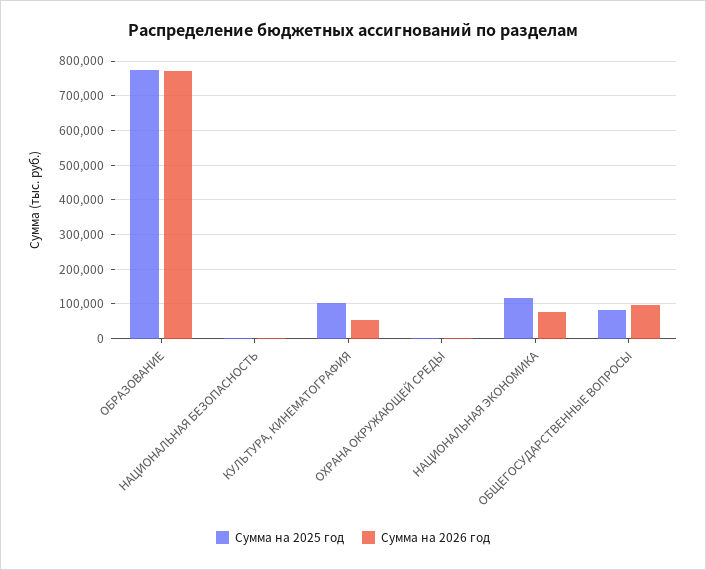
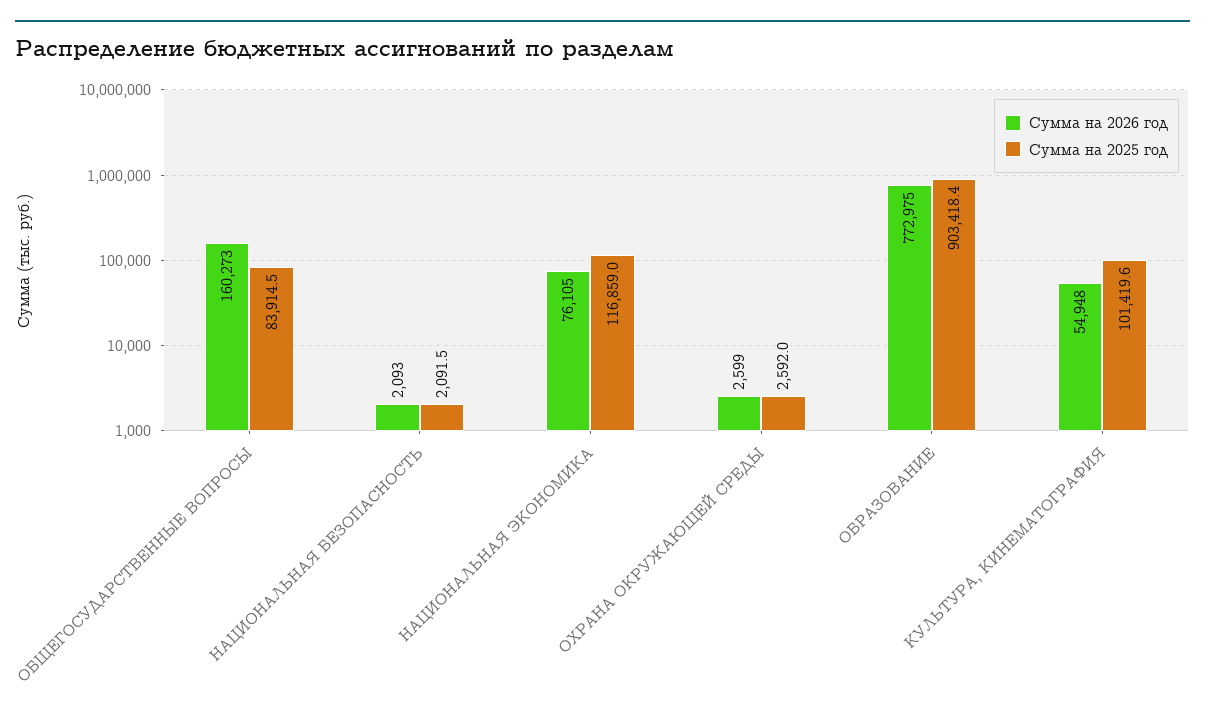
Сумма на 2025 год, ОБРАЗОВАНИЕ: 780000 -> 903418.4
Сумма на 2026 год, ОБЩЕГОСУДАРСТВЕННЫЕ ВОПРОСЫ: 100000 -> 160273

